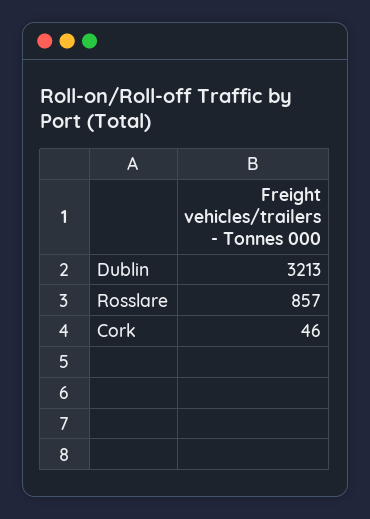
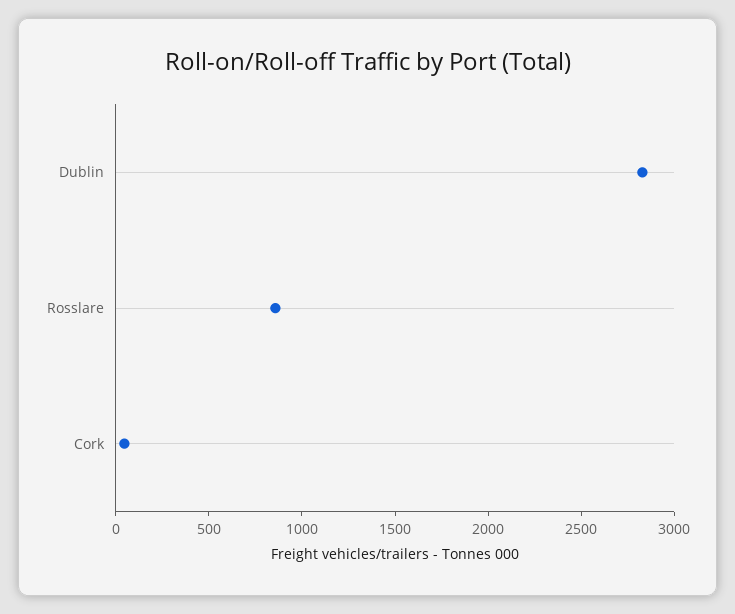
Dublin: 3213 -> 2800

